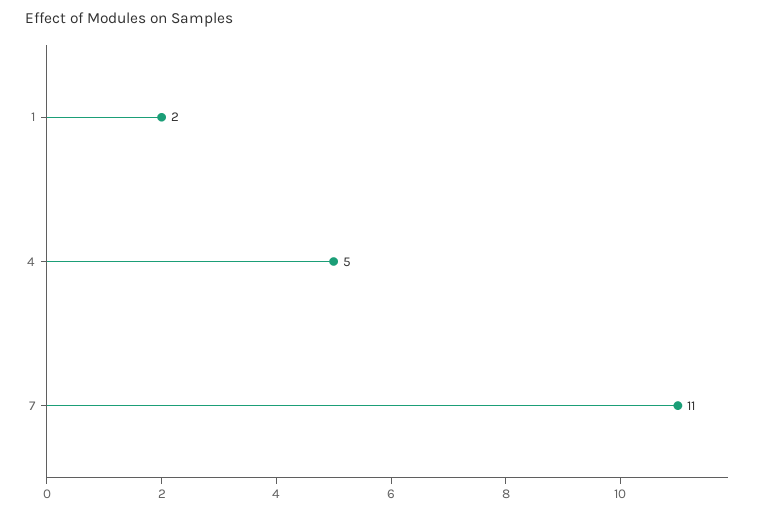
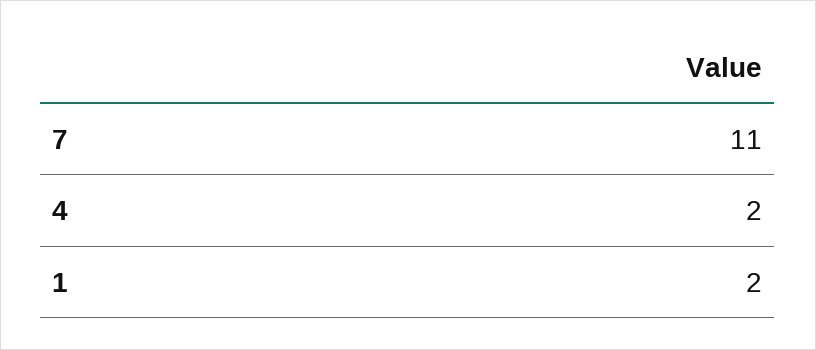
4: 5 -> 2

